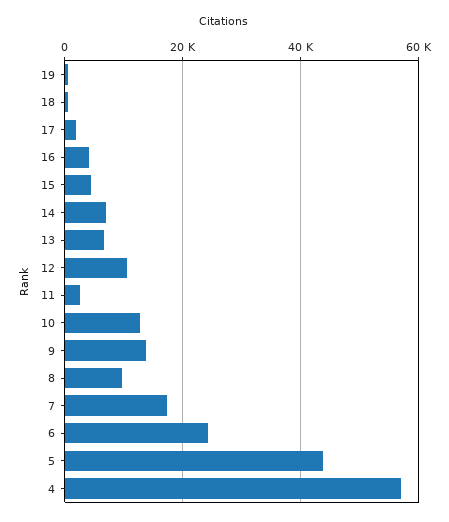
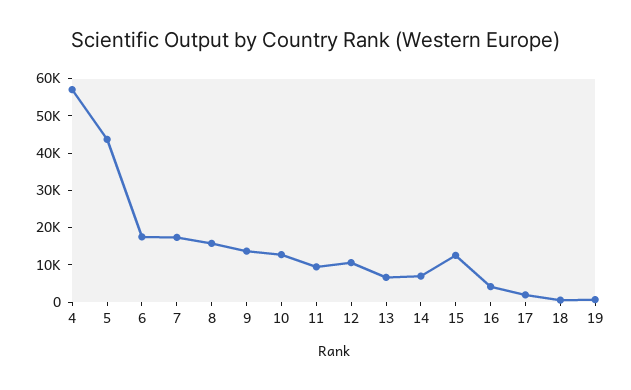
15: 4000 -> 12500
11: 2000 -> 10000
8: 10000 -> 15000
6: 24000 -> 17500

